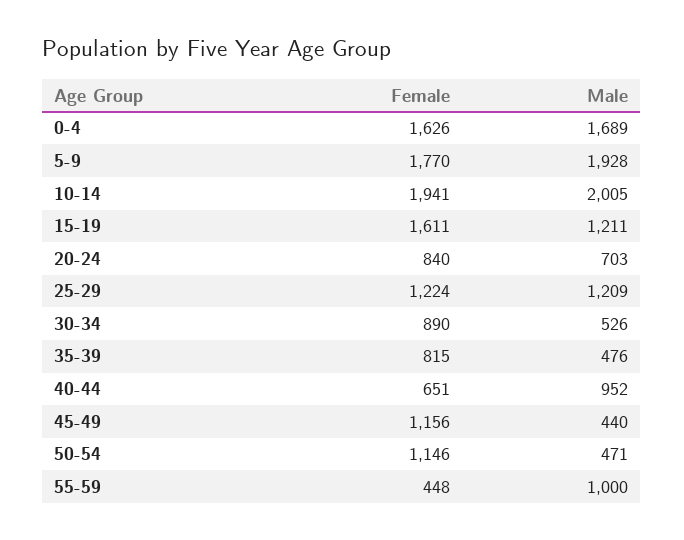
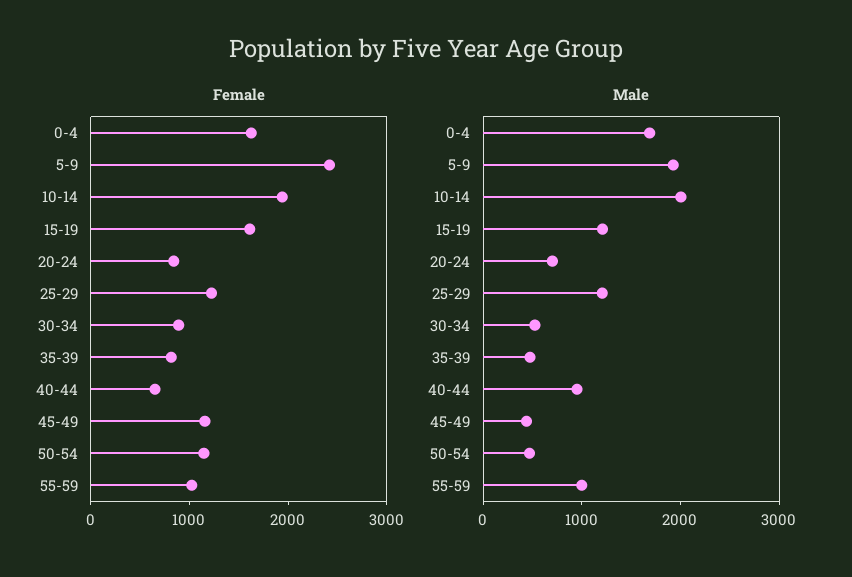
Female, 5-9: 1770 -> 2400
Female, 55-59: 448 -> 1000

